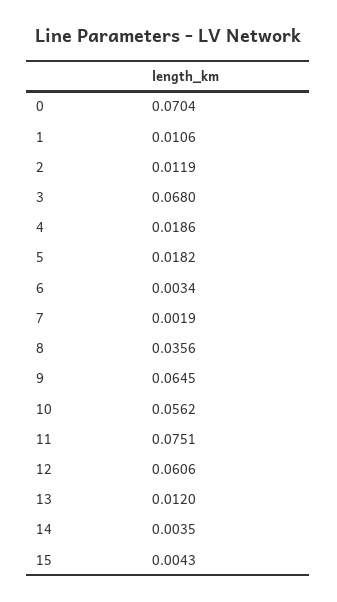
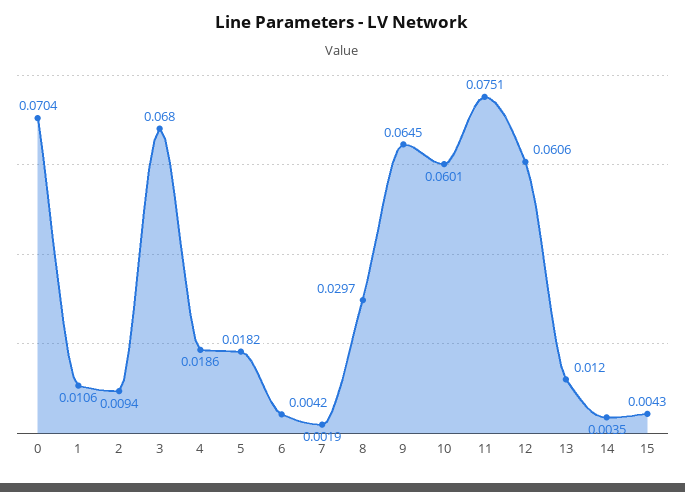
2: 0.0119 -> 0.0094
6: 0.0034 -> 0.0042
8: 0.0356 -> 0.0297
10: 0.0562 -> 0.0601

